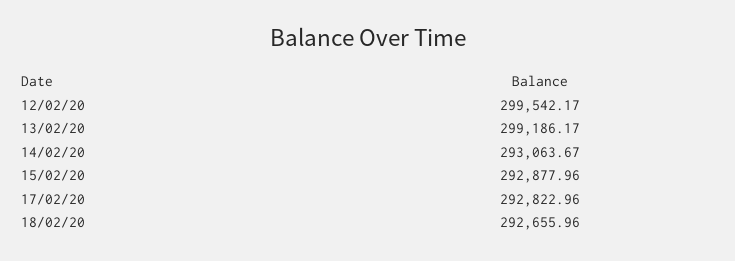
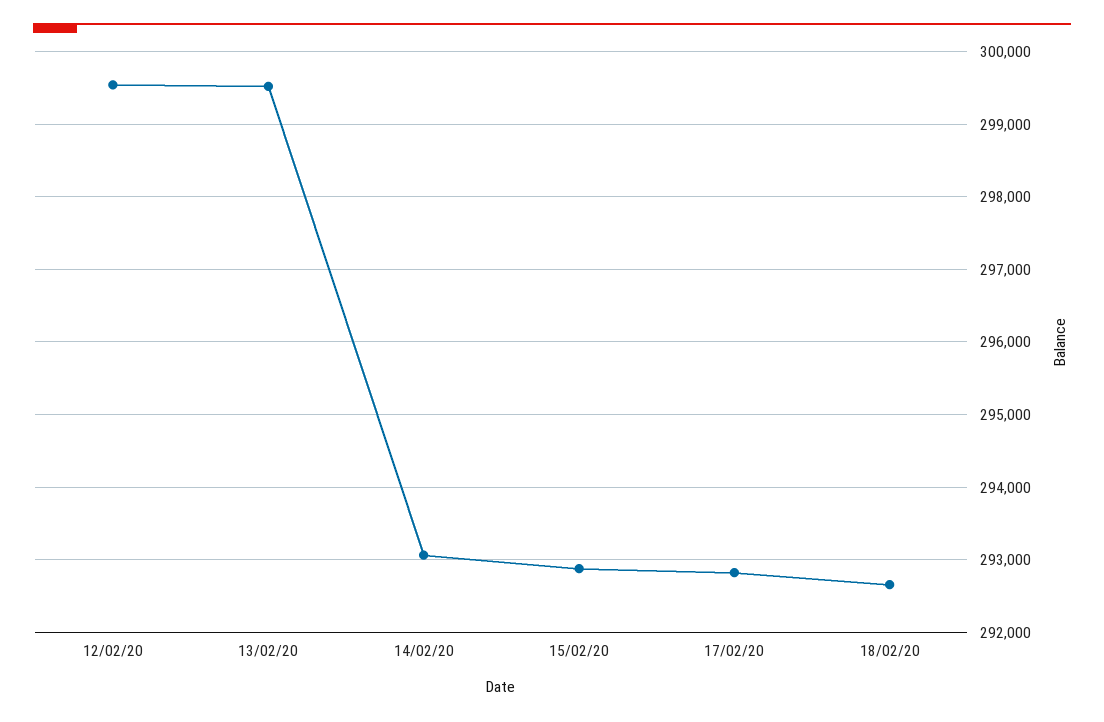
13/02/20: 299186.17 -> 299500

